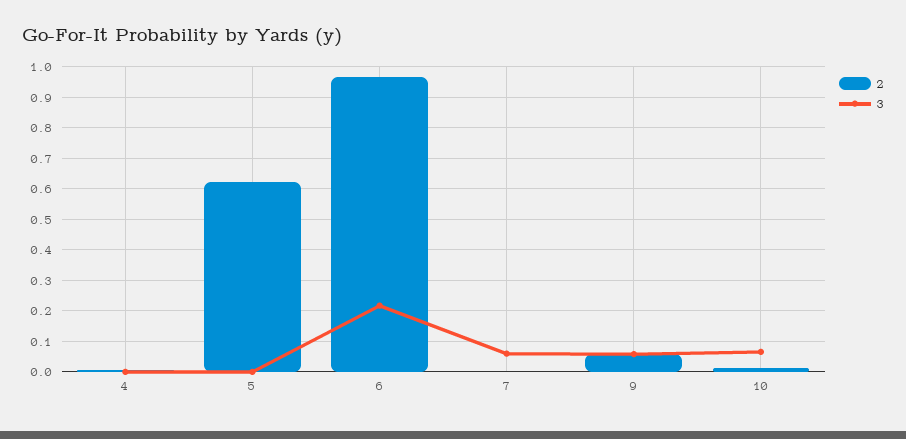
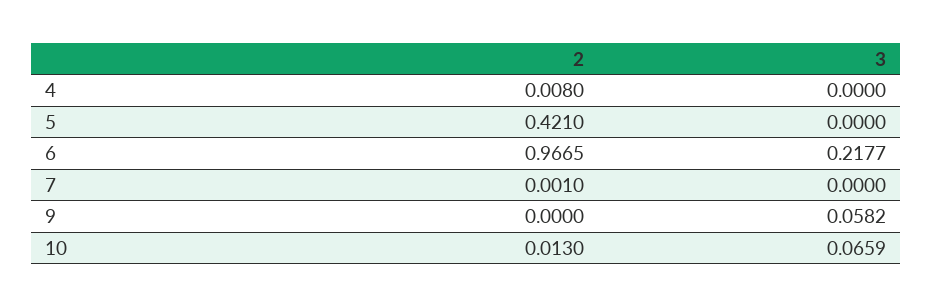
2, 5: 0.62 -> 0.421
3, 7: 0.06 -> 0
2, 9: 0.06 -> 0

